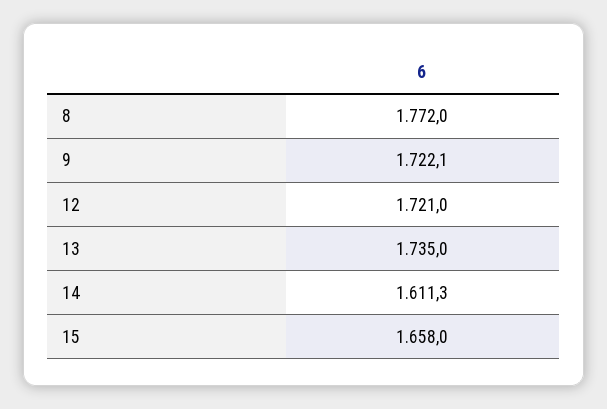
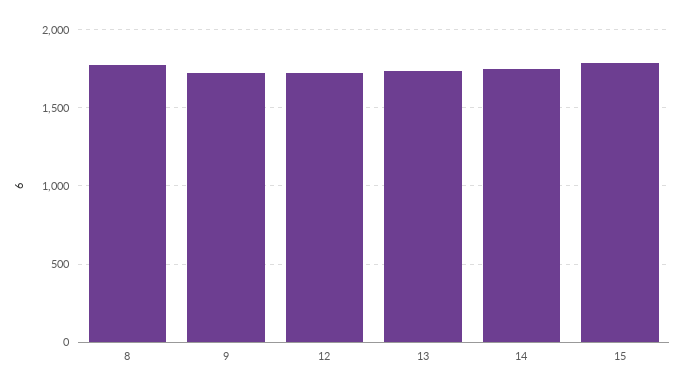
14: 1611.3 -> 1750
15: 1658 -> 1800

